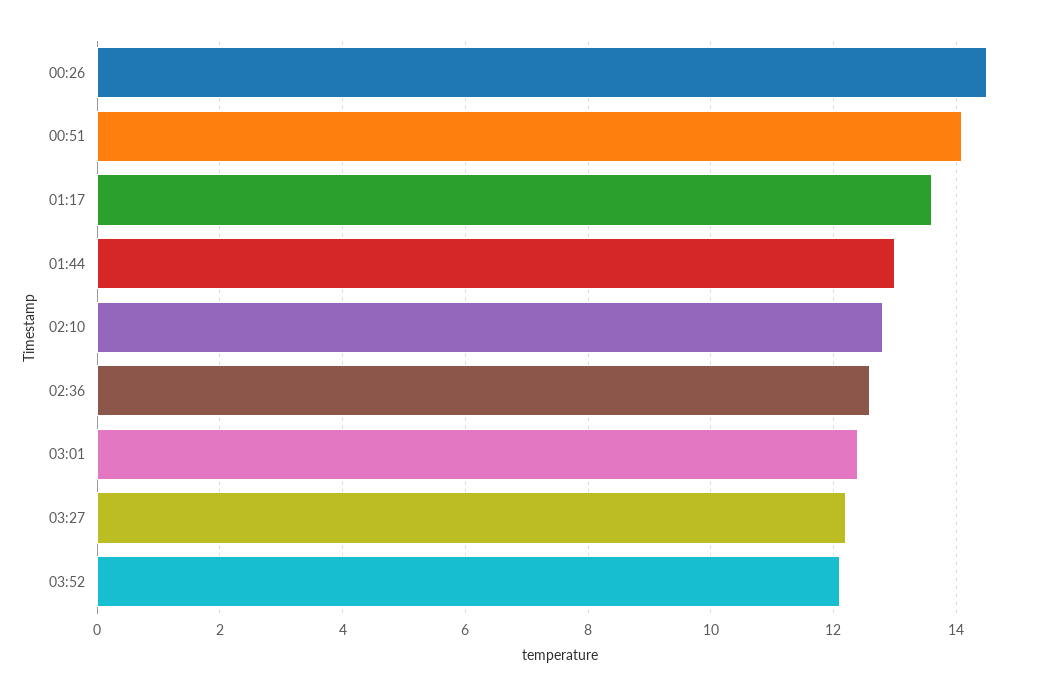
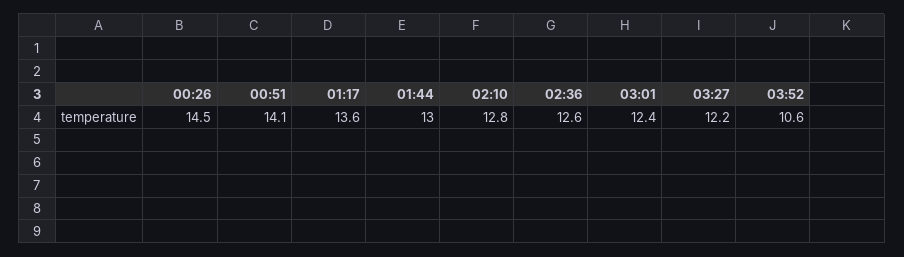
03:52: 12 -> 10.6

